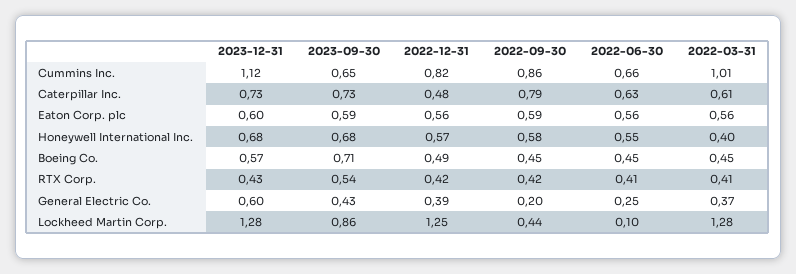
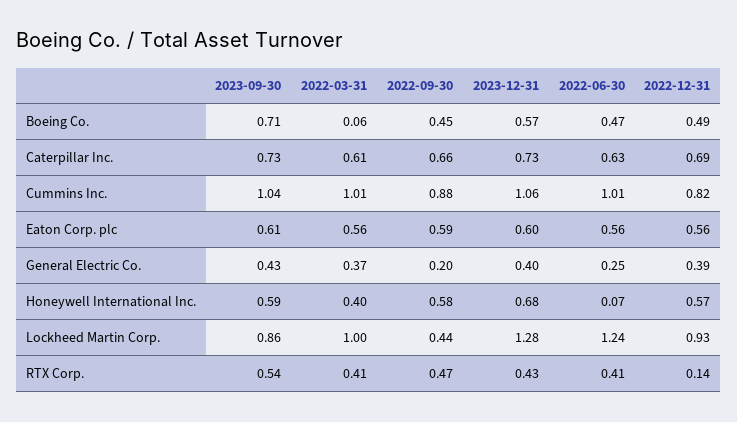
2023-12-31, Cummins Inc.: 1.12 -> 1.06
2023-09-30, Cummins Inc.: 0.65 -> 1.04
2022-09-30, Cummins Inc.: 0.86 -> 0.88
2022-06-30, Cummins Inc.: 0.66 -> 1.01
2022-12-31, Caterpillar Inc.: 0.48 -> 0.69
2022-09-30, Caterpillar Inc.: 0.79 -> 0.66
2023-09-30, Eaton Corp. plc: 0.59 -> 0.61
2023-09-30, Honeywell International Inc.: 0.68 -> 0.59
2022-06-30, Honeywell International Inc.: 0.55 -> 0.07
2022-06-30, Boeing Co.: 0.45 -> 0.47
2022-03-31, Boeing Co.: 0.45 -> 0.06
2022-12-31, RTX Corp.: 0.42 -> 0.14
2022-09-30, RTX Corp.: 0.42 -> 0.47
2023-12-31, General Electric Co.: 0.6 -> 0.4
2022-12-31, Lockheed Martin Corp.: 1.25 -> 0.93
2022-06-30, Lockheed Martin Corp.: 0.1 -> 1.24
2022-03-31, Lockheed Martin Corp.: 1.28 -> 1

